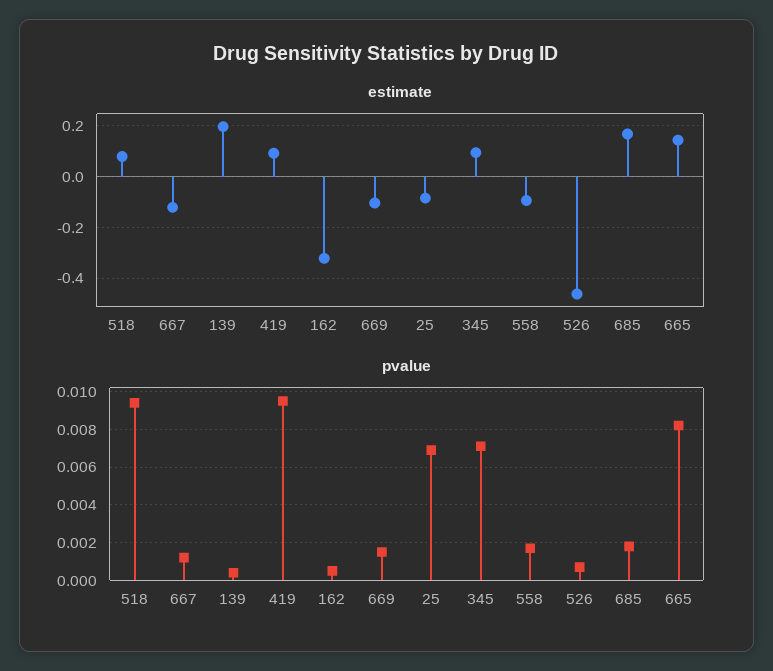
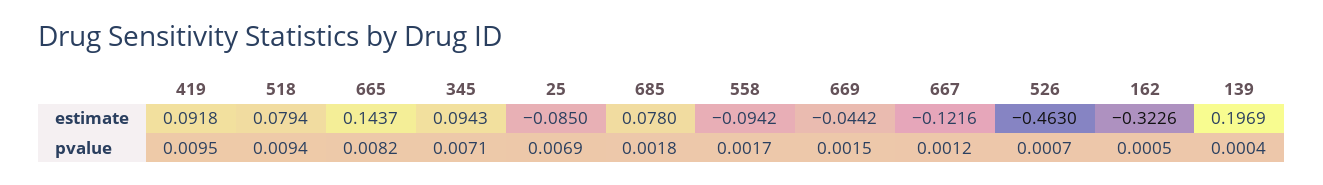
estimate, 669: -0.1 -> -0.0442
estimate, 685: 0.175 -> 0.078

